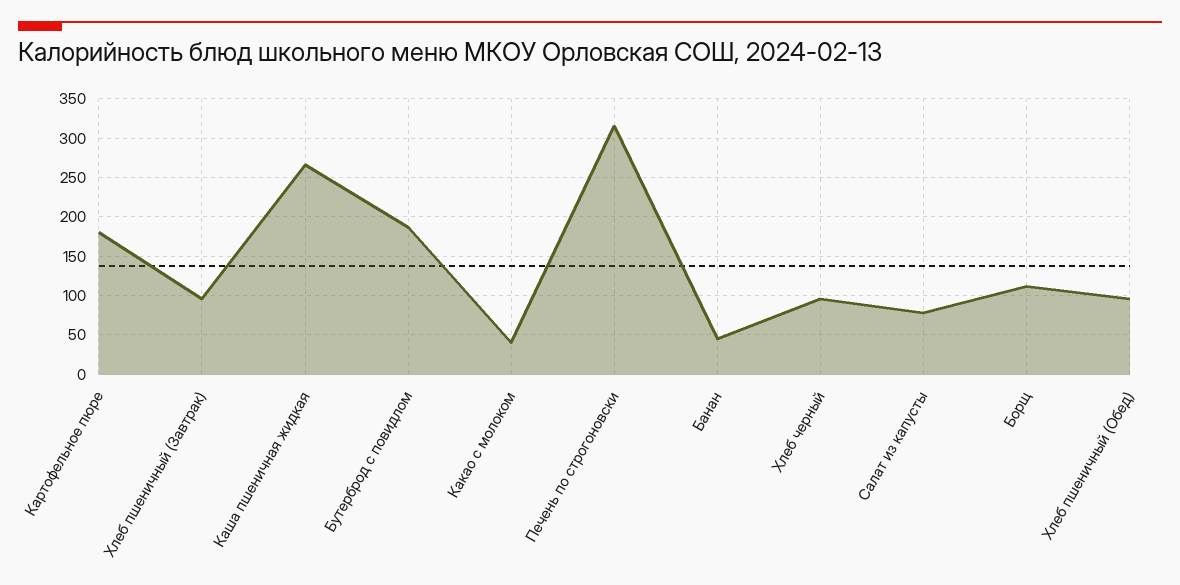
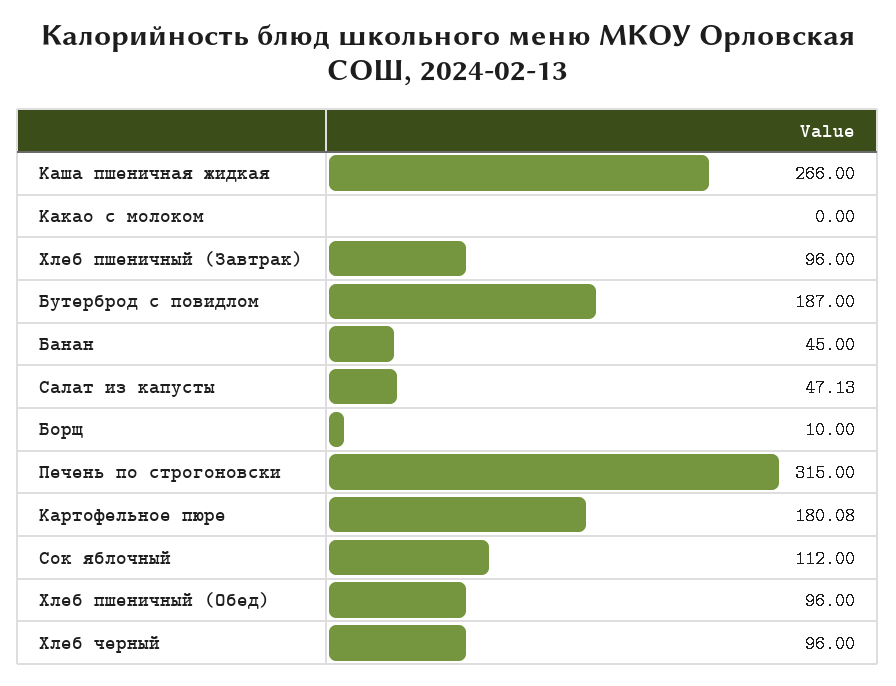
Какао с молоком: 40 -> 0
Салат из капусты: 80 -> 47.13
Борщ: 110 -> 10
Сок яблочный: none -> 112

